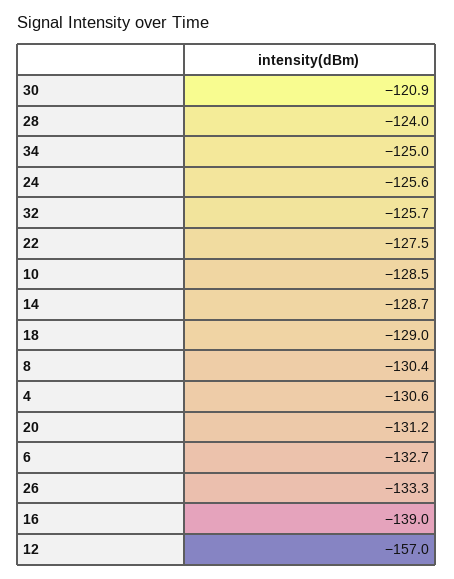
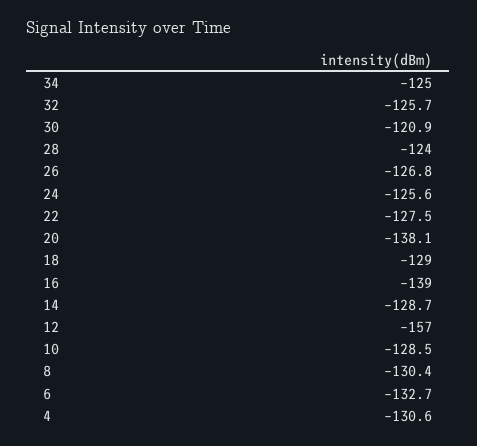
20: -131.2 -> -138.1
26: -133.3 -> -126.8

